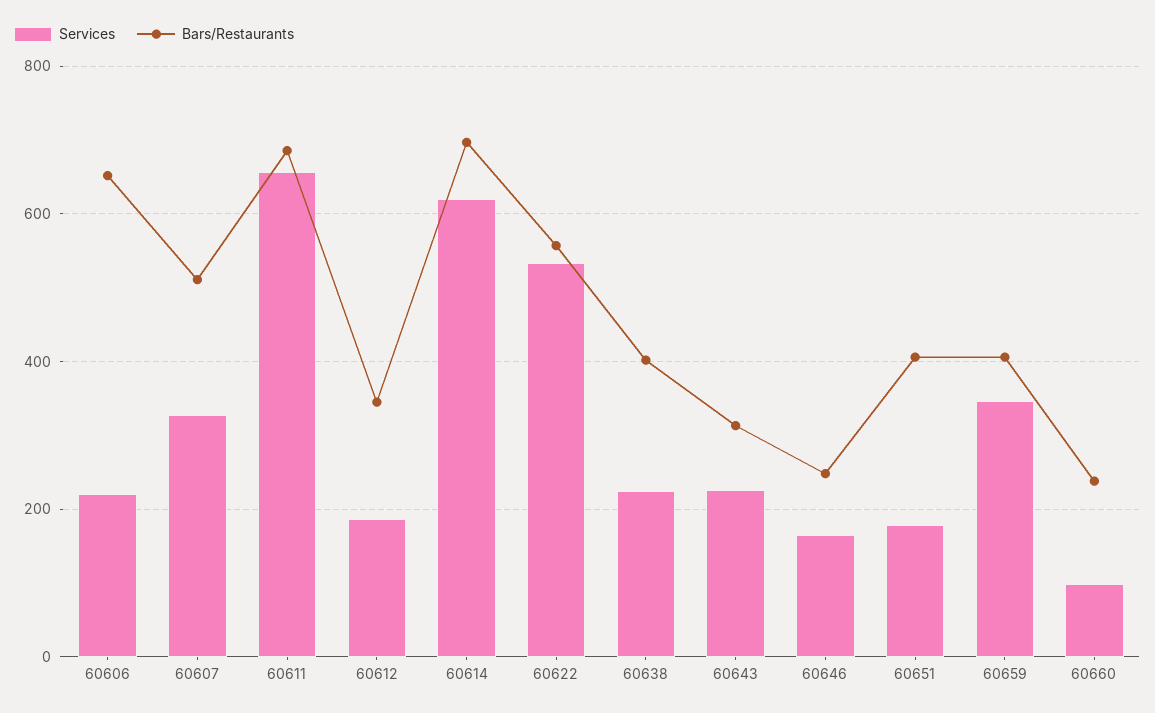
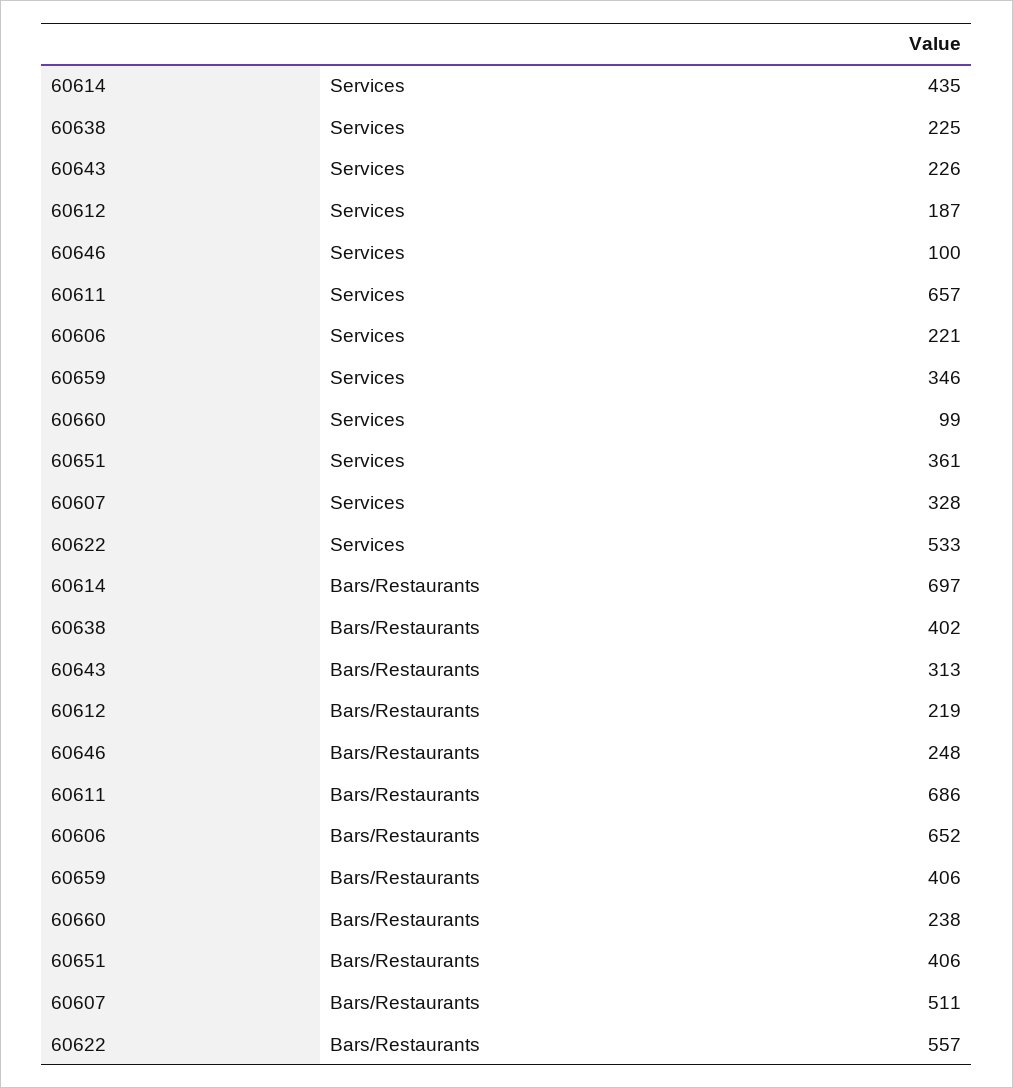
Bars/Restaurants, 60612: 340 -> 219
Services, 60614: 620 -> 435
Services, 60646: 160 -> 100
Services, 60651: 180 -> 361

